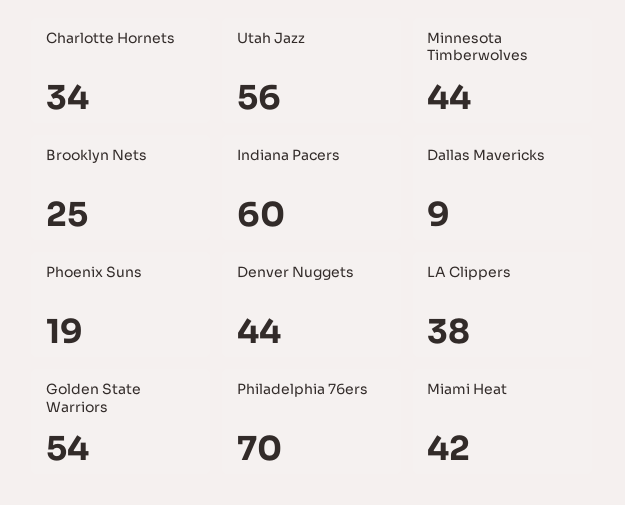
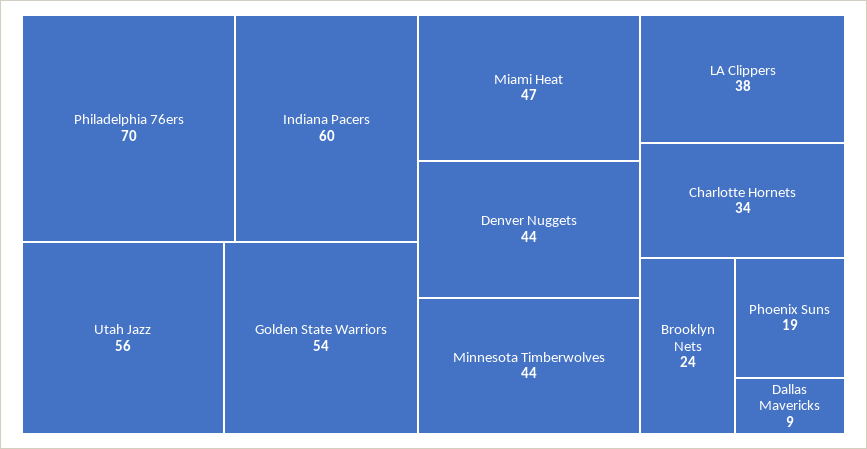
Brooklyn Nets: 25 -> 24
Miami Heat: 42 -> 47

